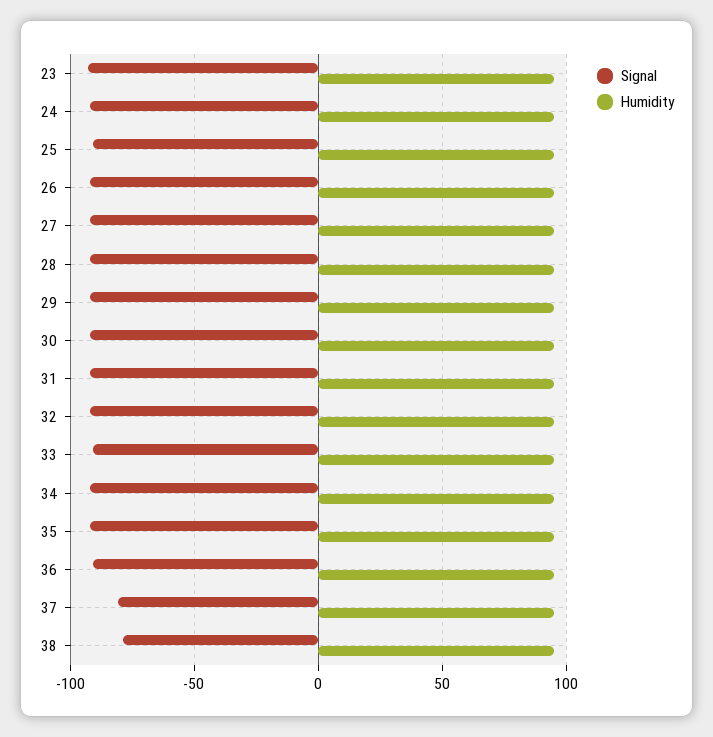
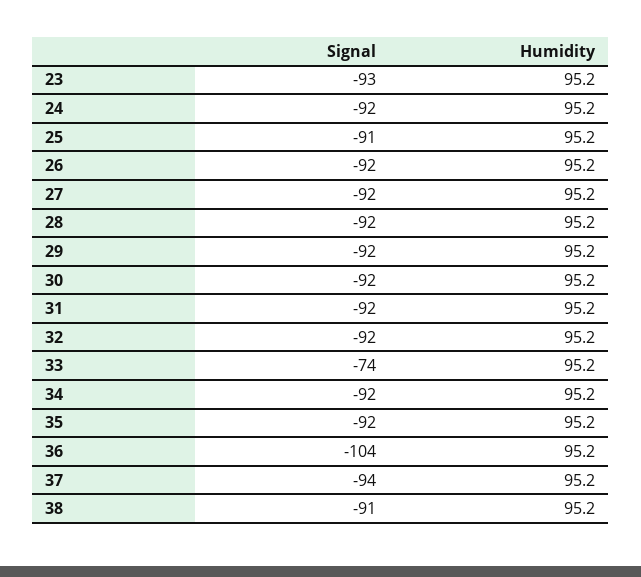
Signal, 33: -90 -> -74
Signal, 36: -90 -> -104
Signal, 37: -80 -> -94
Signal, 38: -80 -> -91

